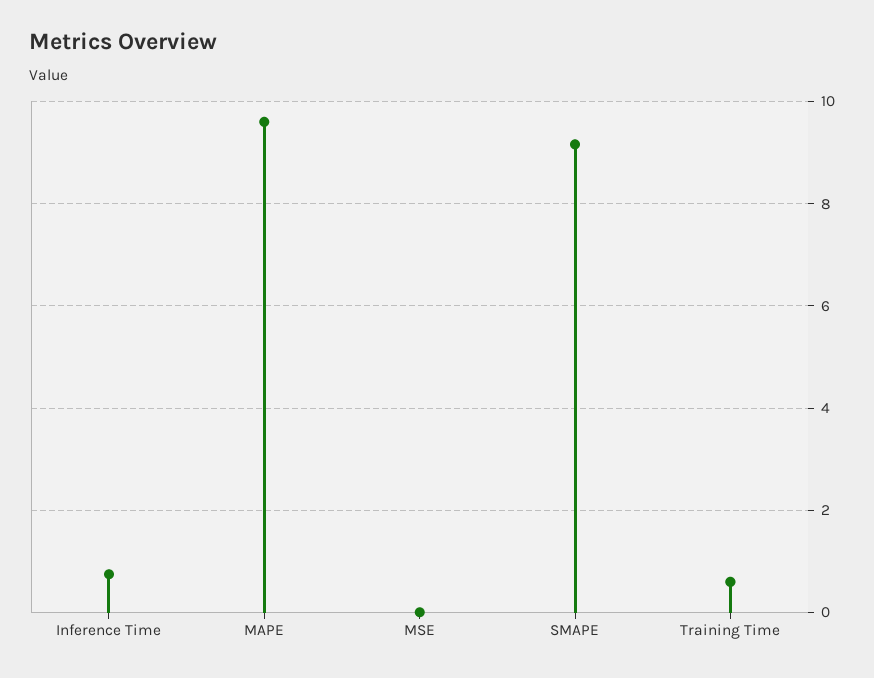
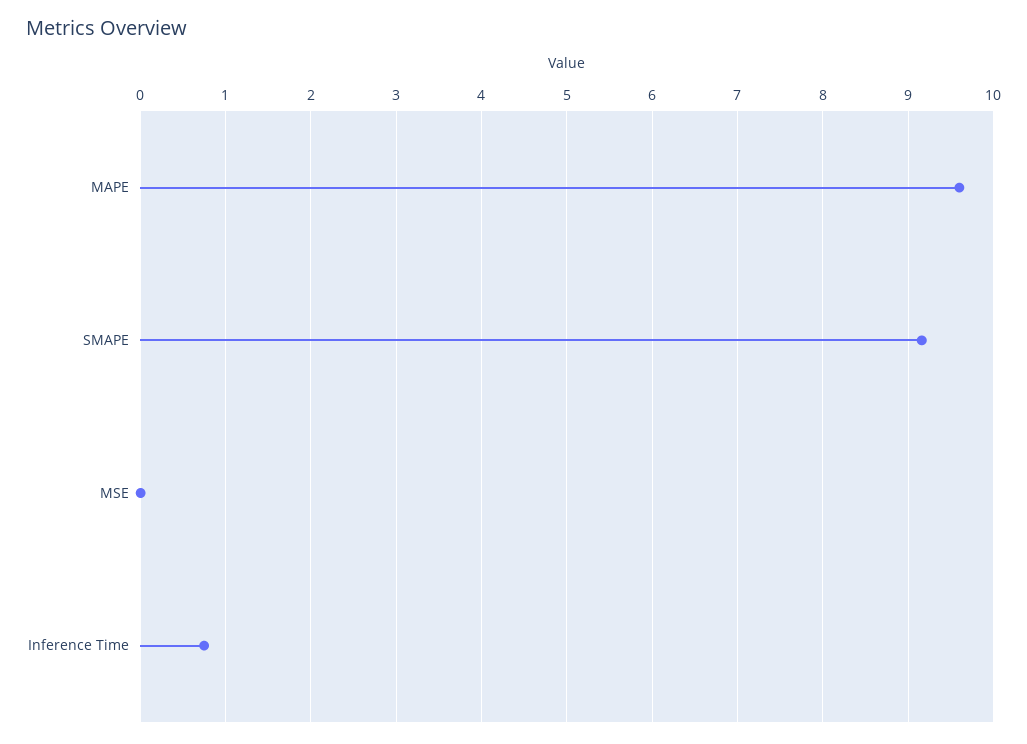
Training Time: 0.6 -> none

